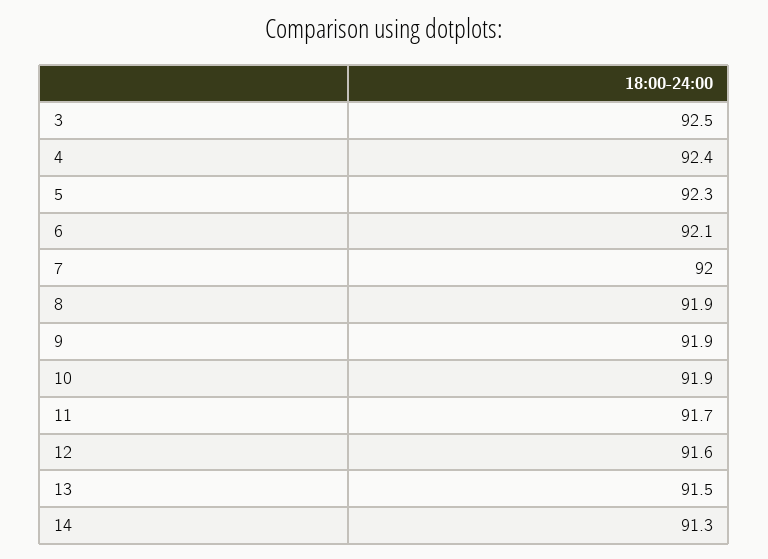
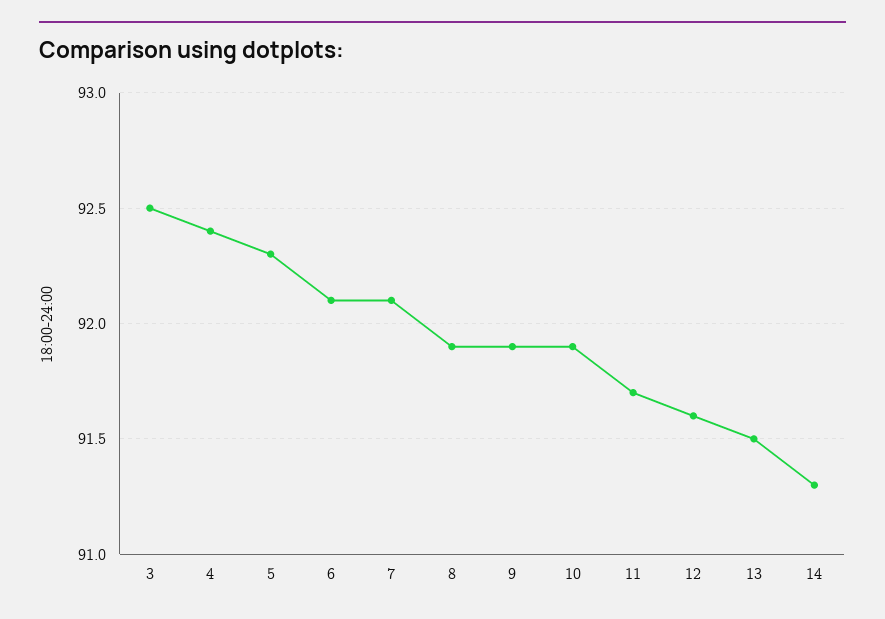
7: 92 -> 92.1

